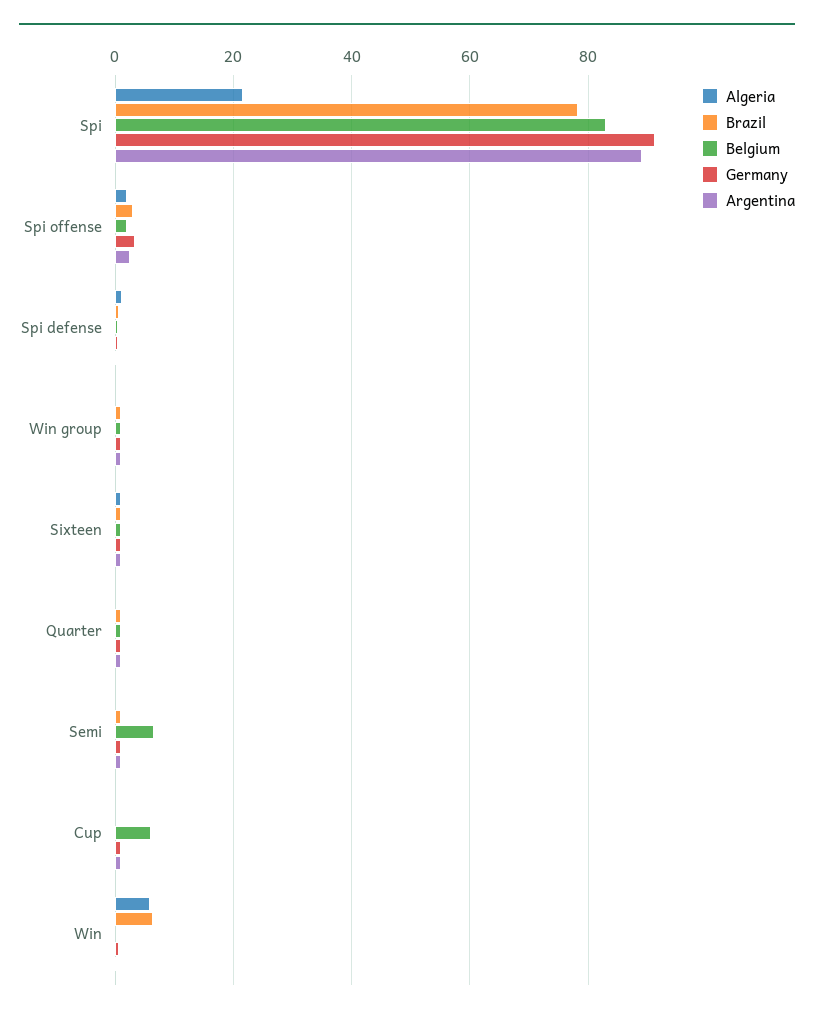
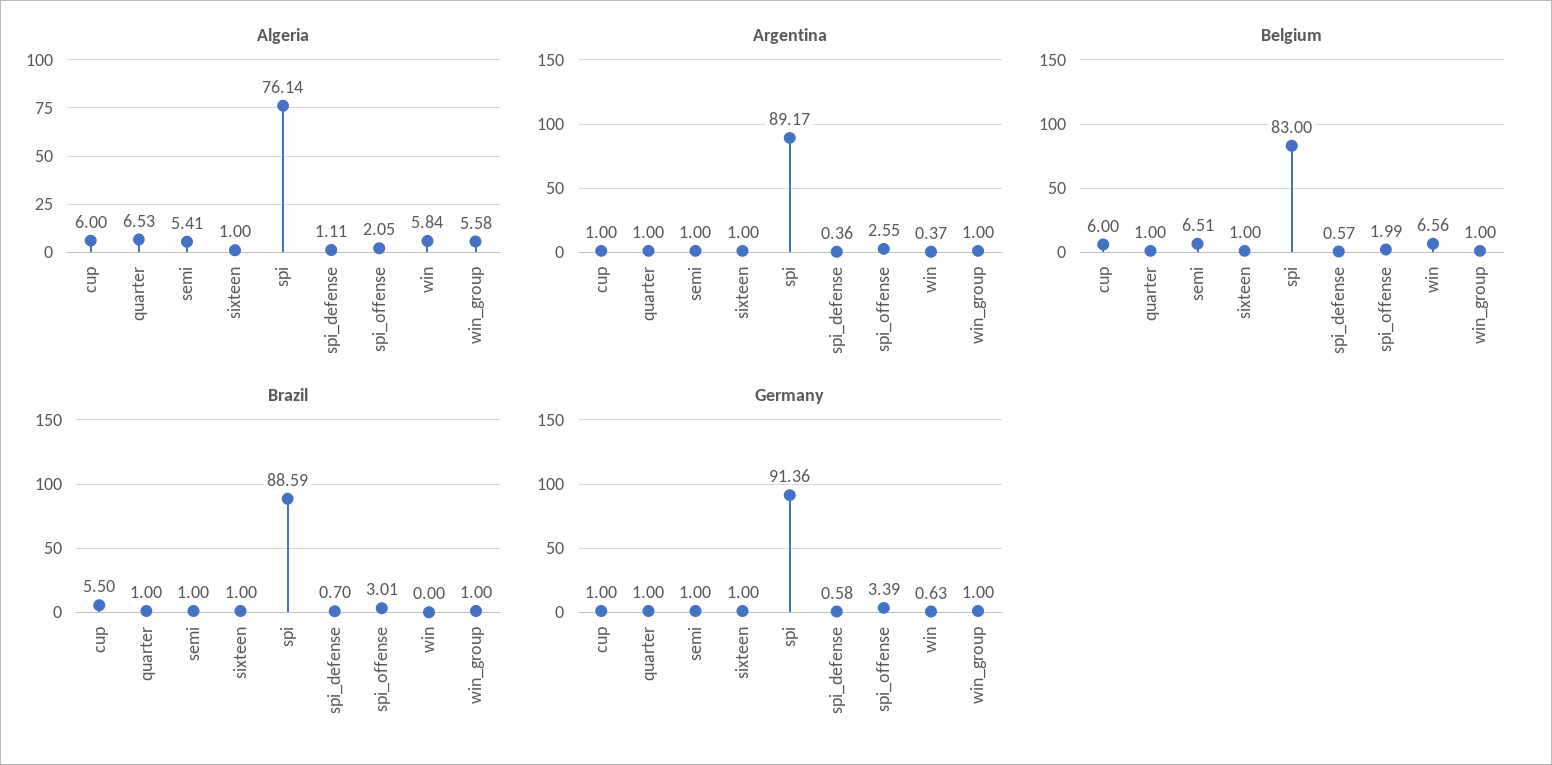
Algeria, Spi: 22 -> 76.14
Brazil, Spi: 78 -> 88.59
Algeria, Win group: 0 -> 5.58
Algeria, Quarter: 0 -> 6.53
Algeria, Semi: 0 -> 5.41
Algeria, Cup: 0 -> 6
Brazil, Cup: 0 -> 5.5
Brazil, Win: 6 -> 0
Belgium, Win: 0 -> 6.56

